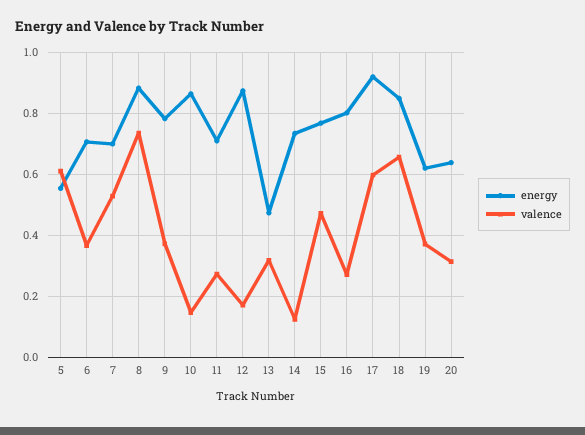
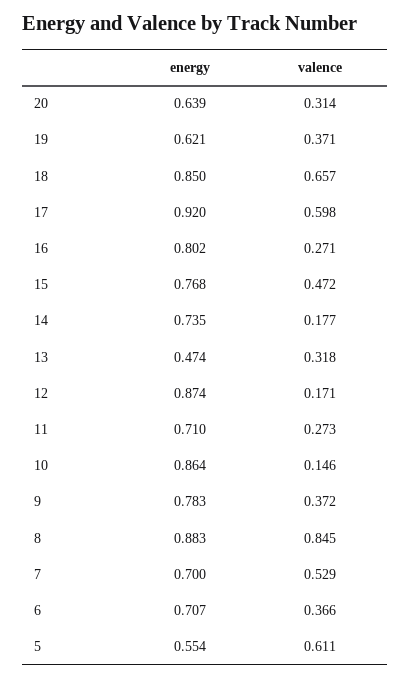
valence, 8: 0.74 -> 0.845
valence, 14: 0.12 -> 0.177

